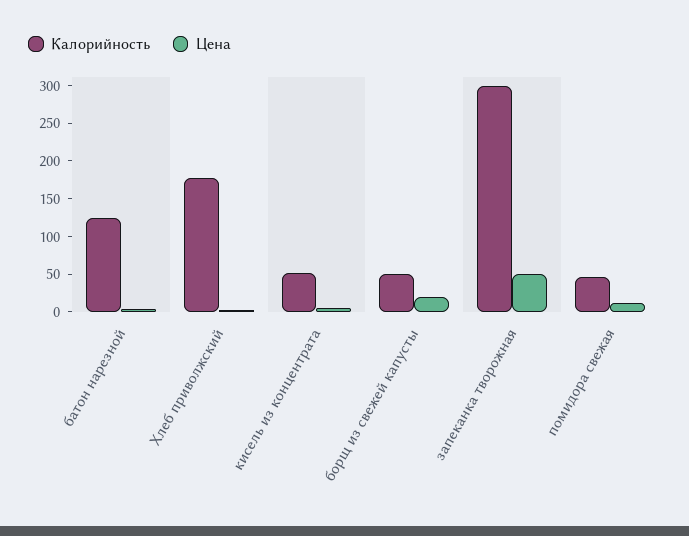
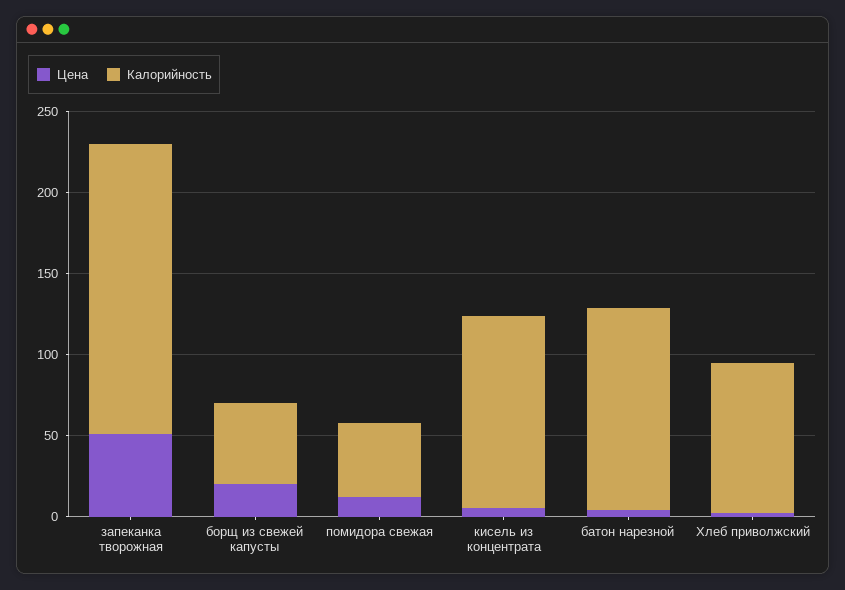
Калорийность, Хлеб приволжский: 175 -> 90
Калорийность, кисель из концентрата: 50 -> 120
Калорийность, запеканка творожная: 300 -> 180

